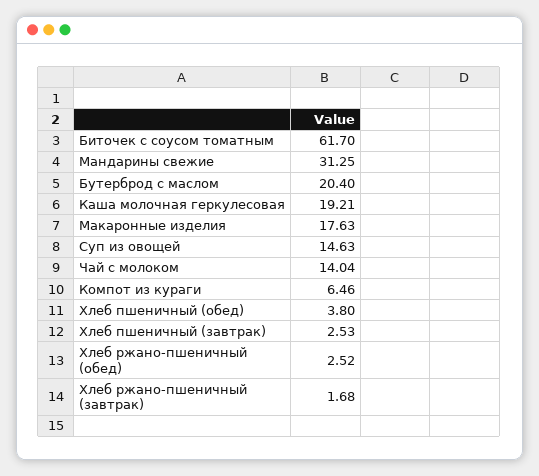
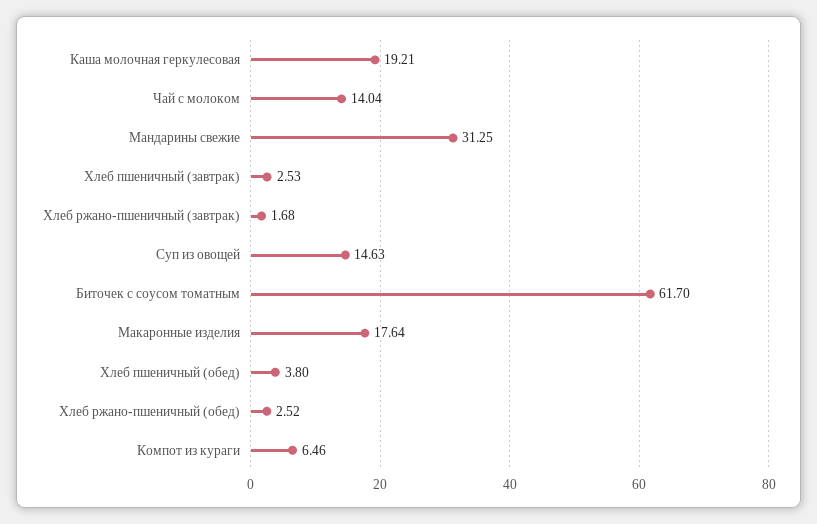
Бутерброд с маслом: 20.4 -> none
Макаронные изделия: 17.63 -> 17.64

